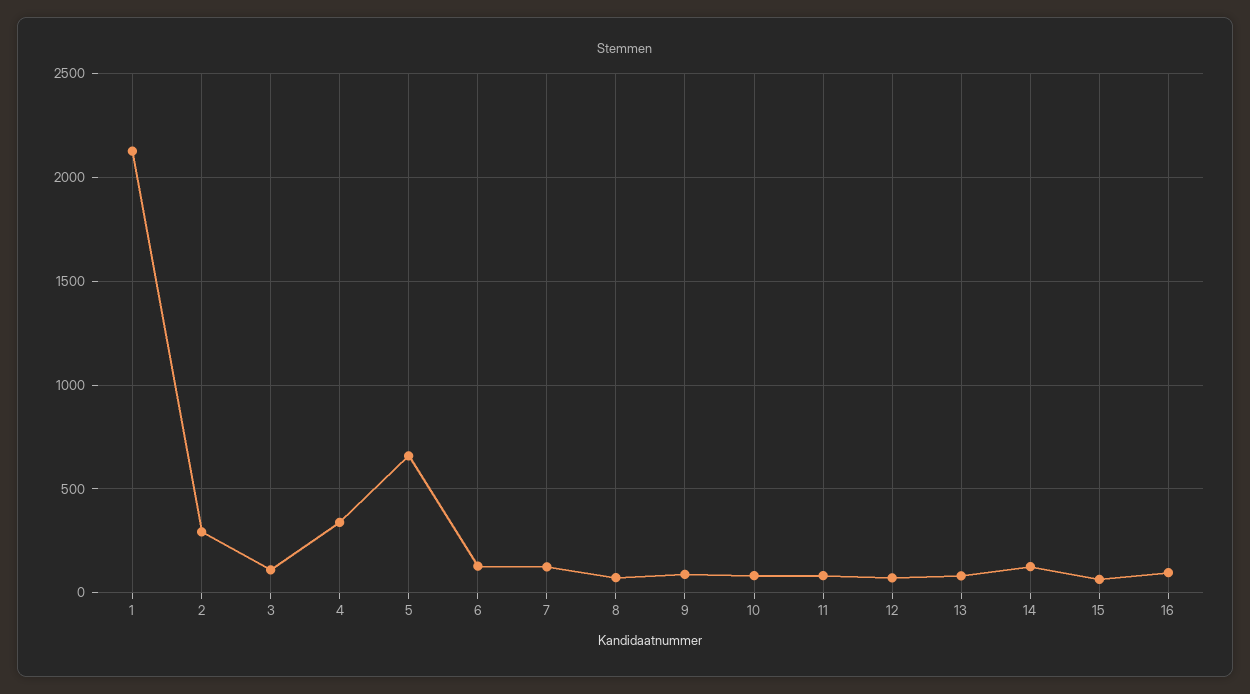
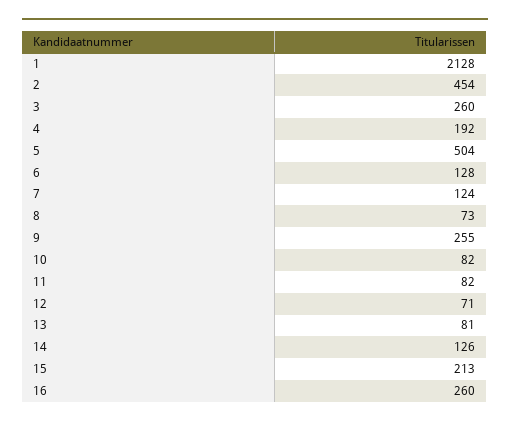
2: 300 -> 454
3: 100 -> 260
4: 350 -> 192
5: 650 -> 504
9: 100 -> 255
15: 50 -> 213
16: 100 -> 260

